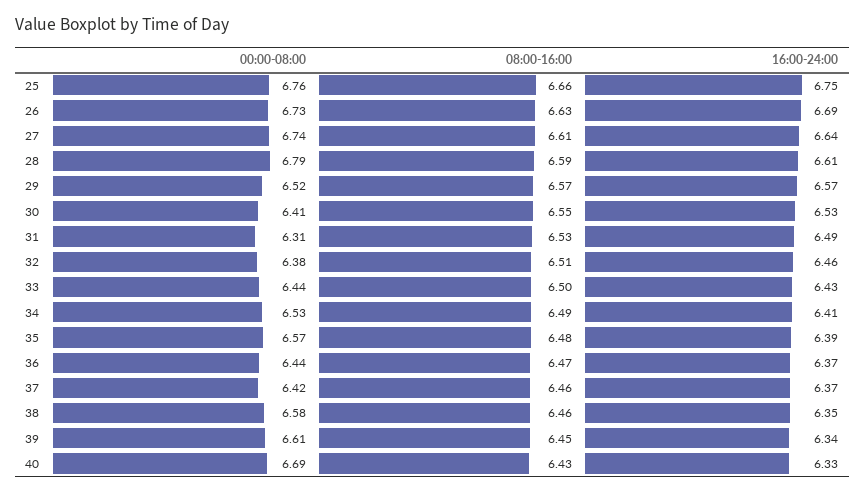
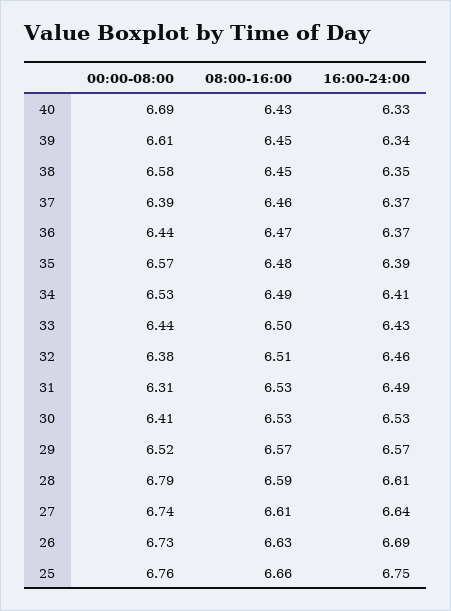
08:00-16:00, 30: 6.55 -> 6.53
00:00-08:00, 37: 6.42 -> 6.39
08:00-16:00, 38: 6.46 -> 6.45

